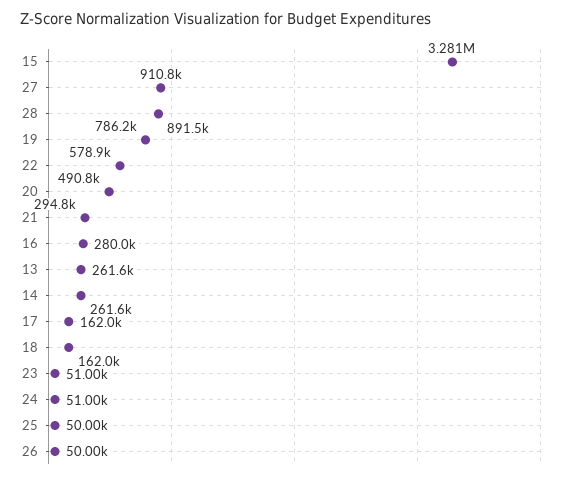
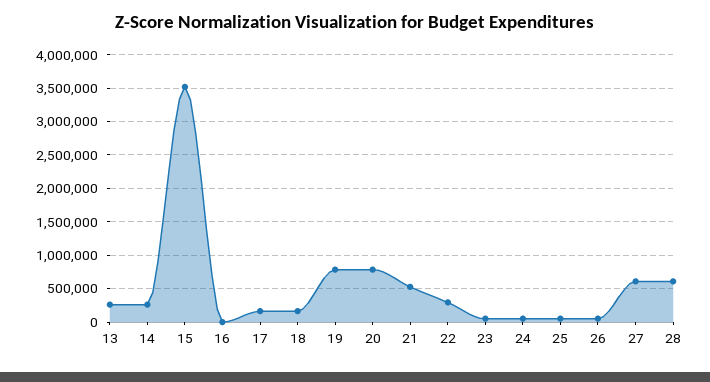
15: 3281000 -> 3500000
27: 910800 -> 600000
28: 891500 -> 600000
22: 578900 -> 300000
20: 490800 -> 800000
21: 294800 -> 500000
16: 280000 -> 0

